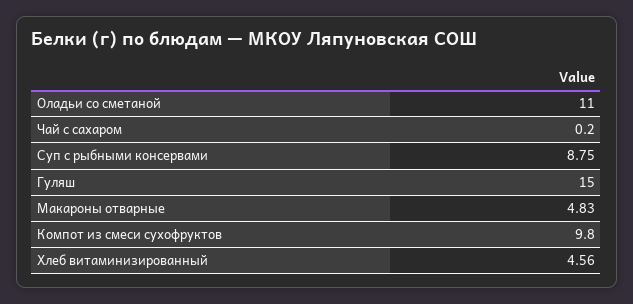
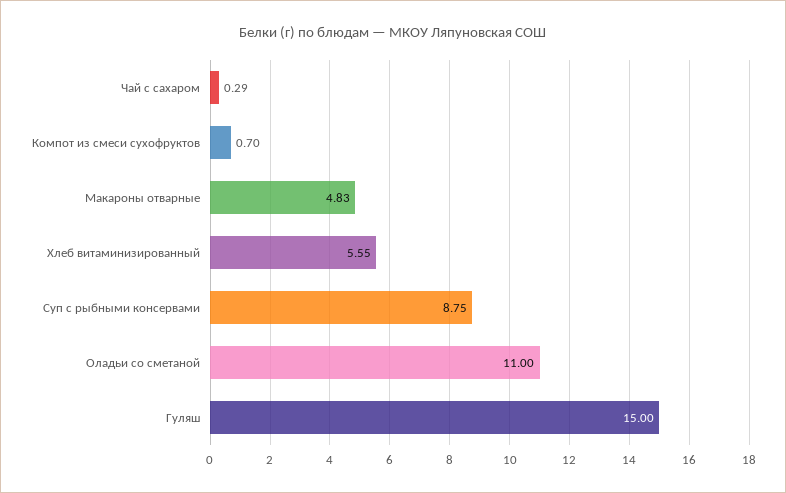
Чай с сахаром: 0.2 -> 0.29
Компот из смеси сухофруктов: 9.8 -> 0.7
Хлеб витаминизированный: 4.56 -> 5.55

